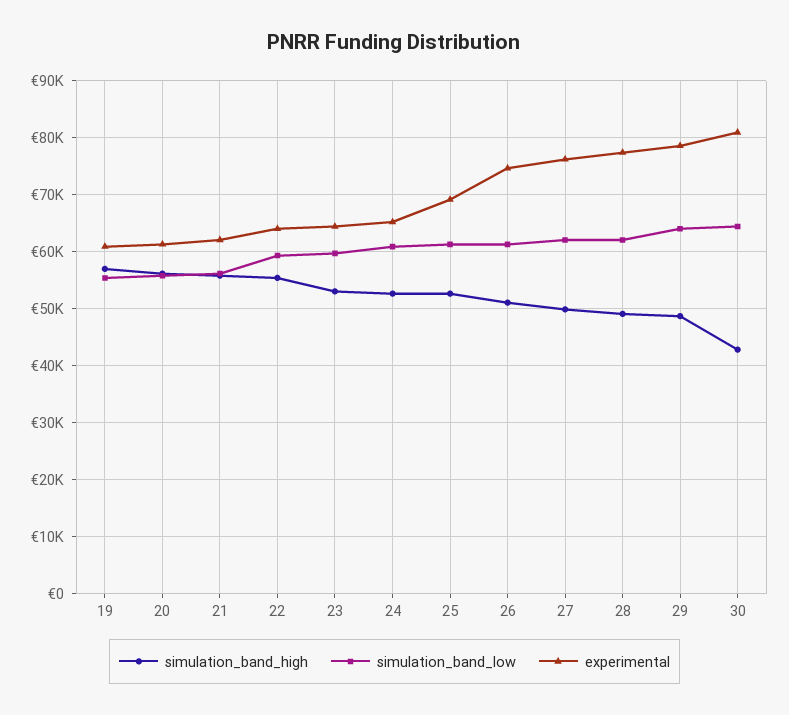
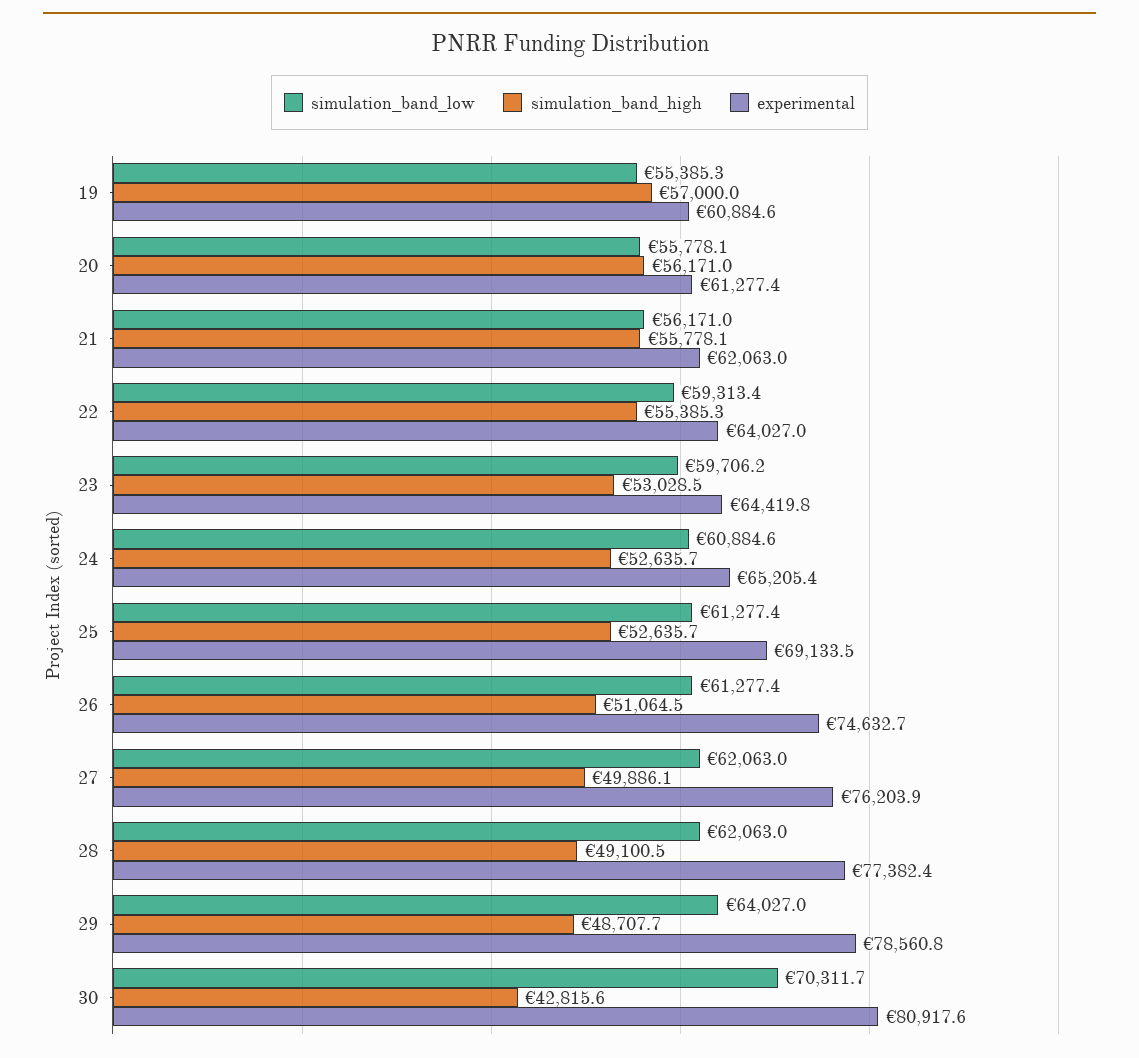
simulation_band_low, 30: 64000 -> 70311.7

